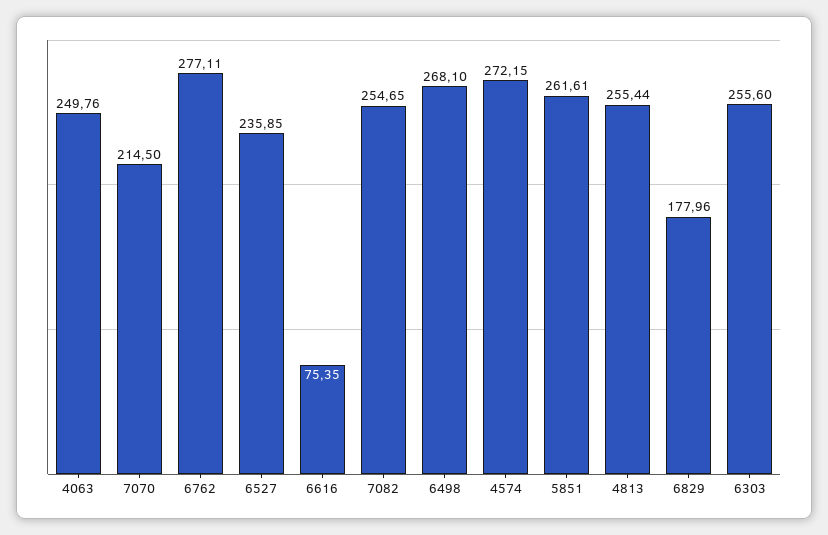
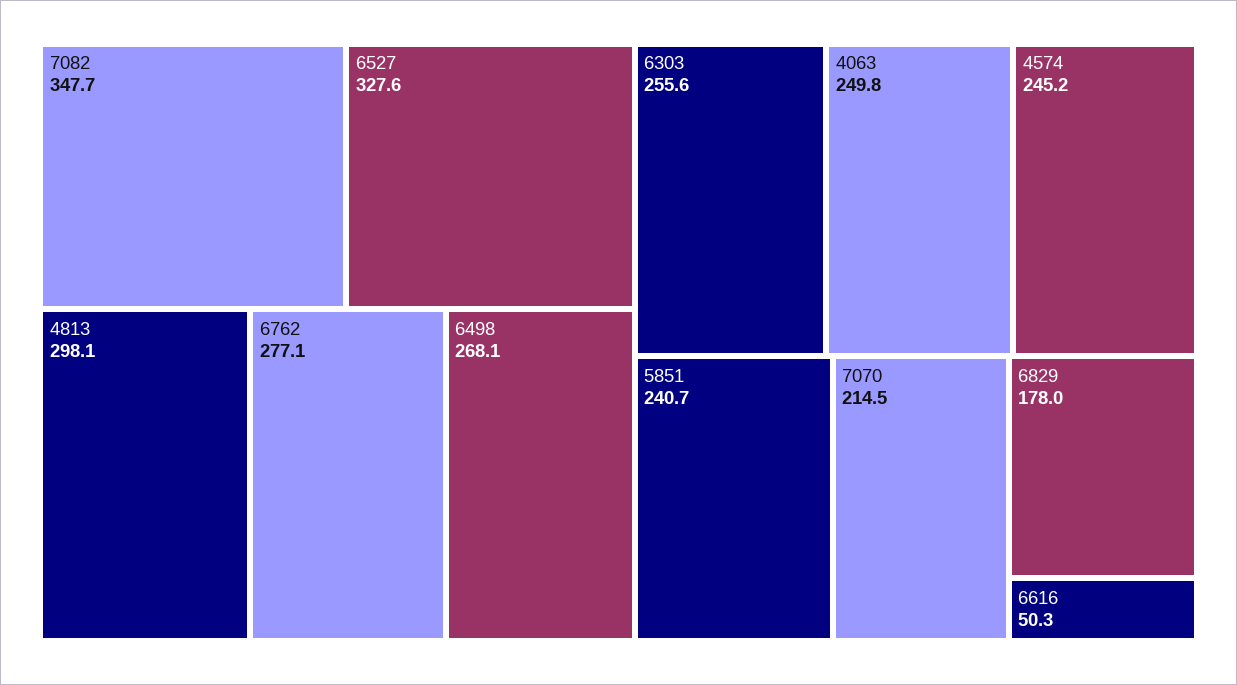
6527: 235.85 -> 327.6
6616: 75.35 -> 50.3
7082: 254.65 -> 347.7
4574: 272.15 -> 245.2
5851: 261.61 -> 240.7
4813: 255.44 -> 298.1

